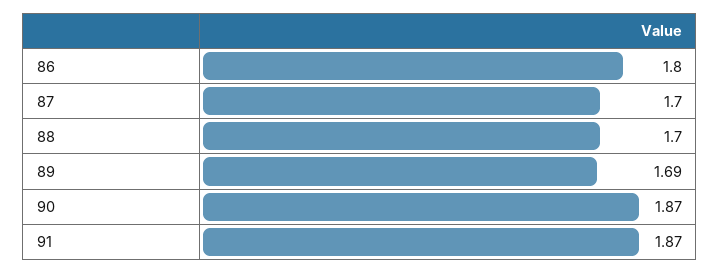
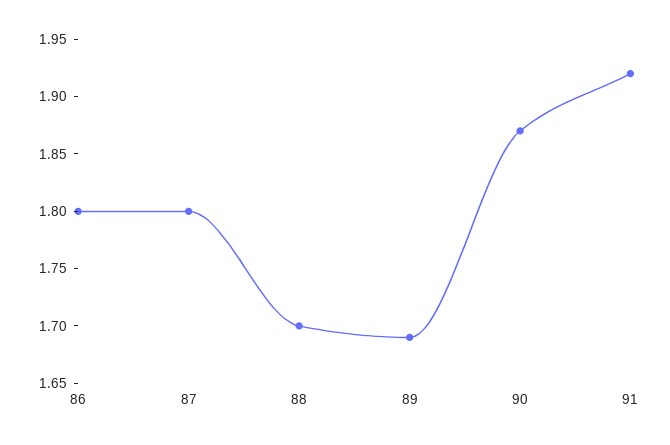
87: 1.7 -> 1.8
91: 1.87 -> 1.92

